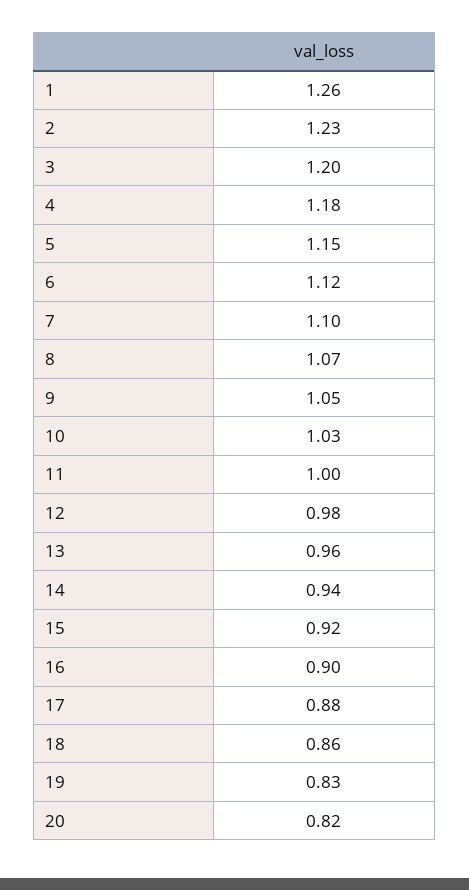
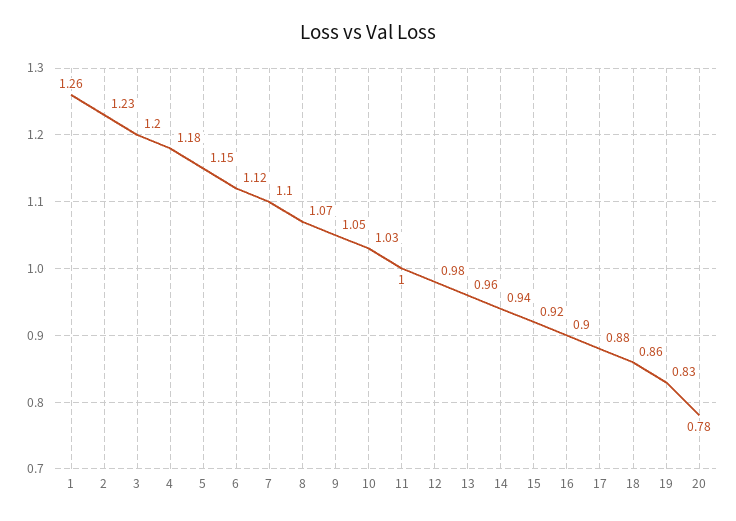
20: 0.82 -> 0.78

